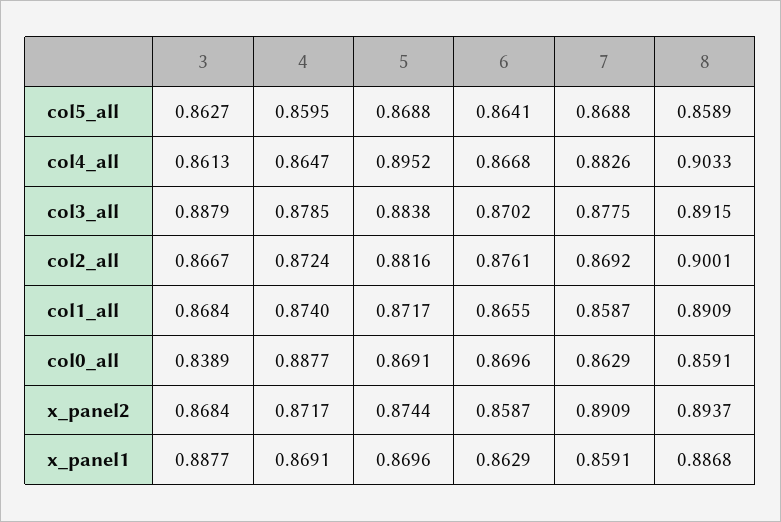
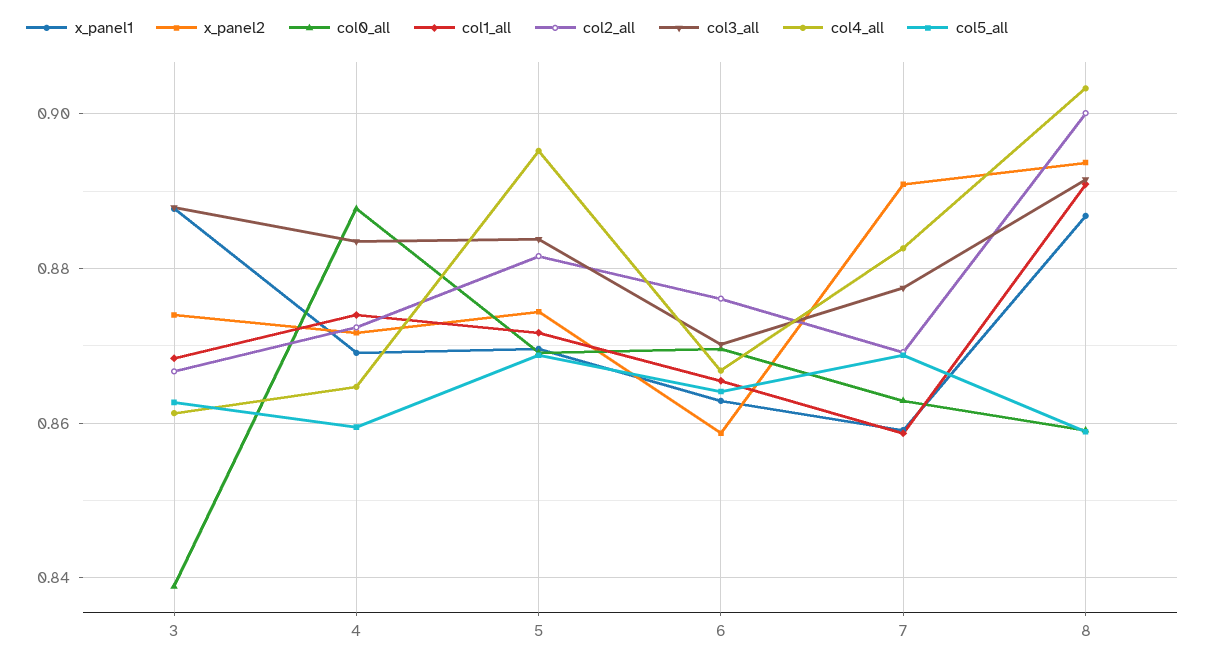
col3_all, 4: 0.8785 -> 0.884
x_panel2, 3: 0.8684 -> 0.874

